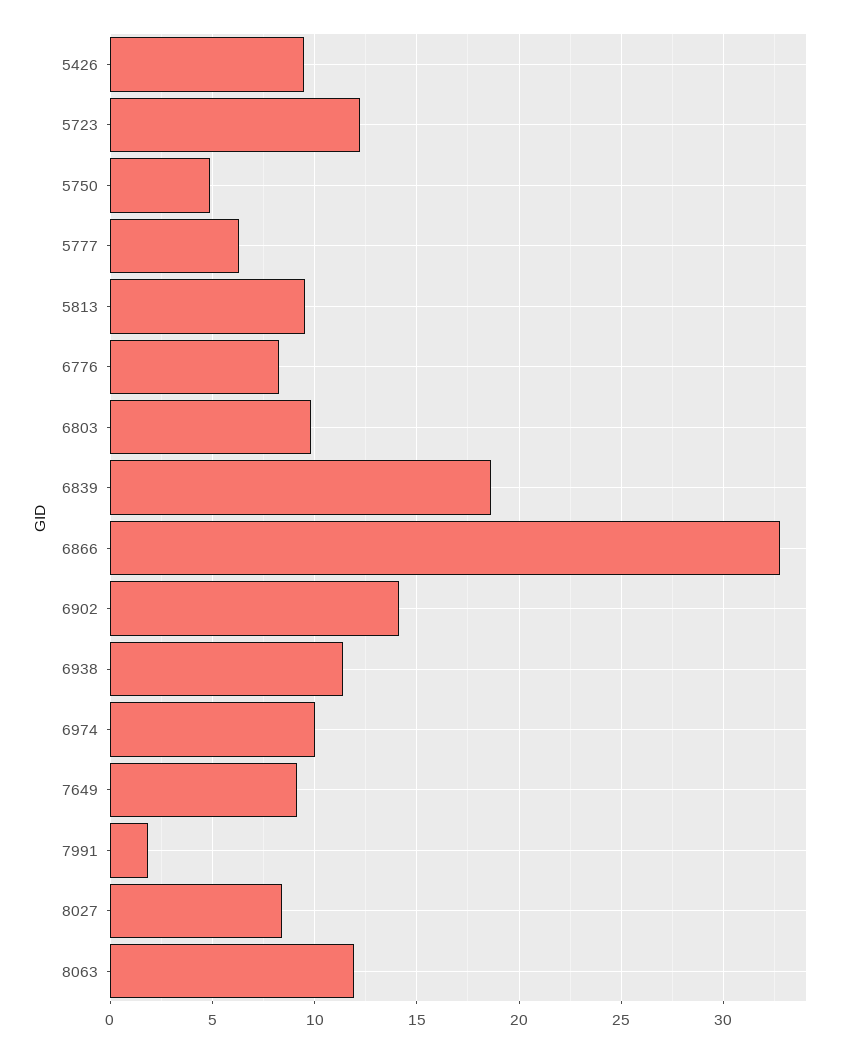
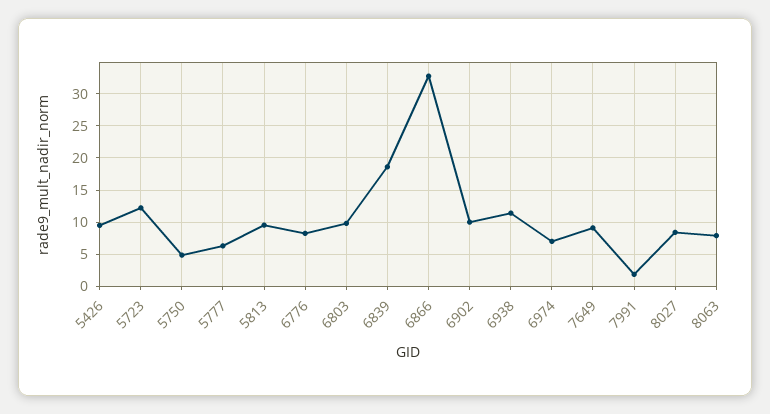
6902: 14 -> 10
6974: 10 -> 7
8063: 12 -> 8

